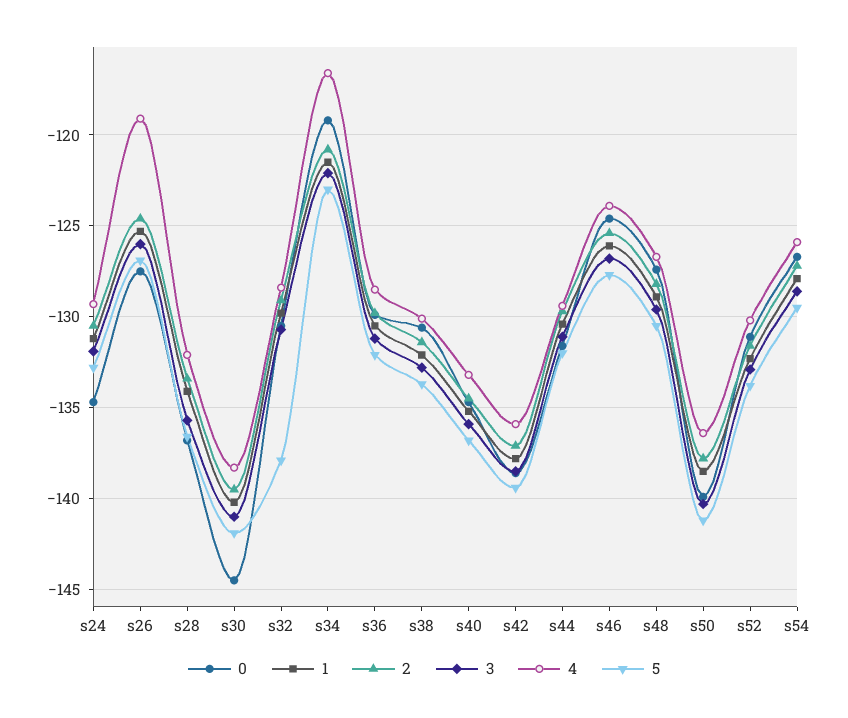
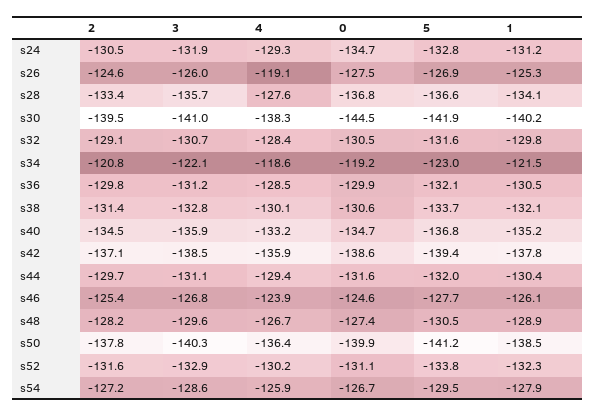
4, s28: -132 -> -127.6
5, s32: -138 -> -131.6
4, s34: -116.5 -> -118.6

